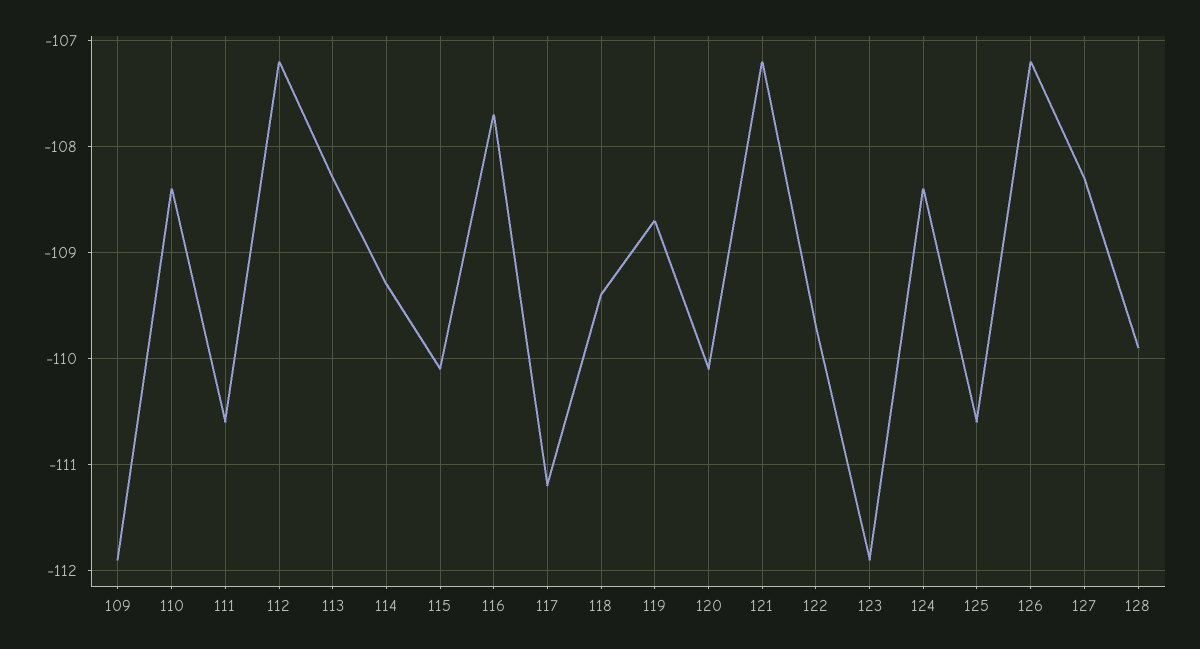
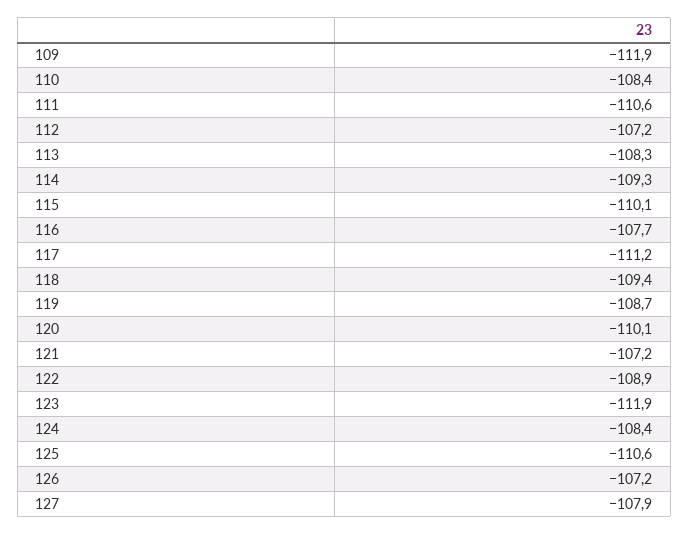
122: -109.7 -> -108.9
127: -108.3 -> -107.9
128: -109.9 -> none

